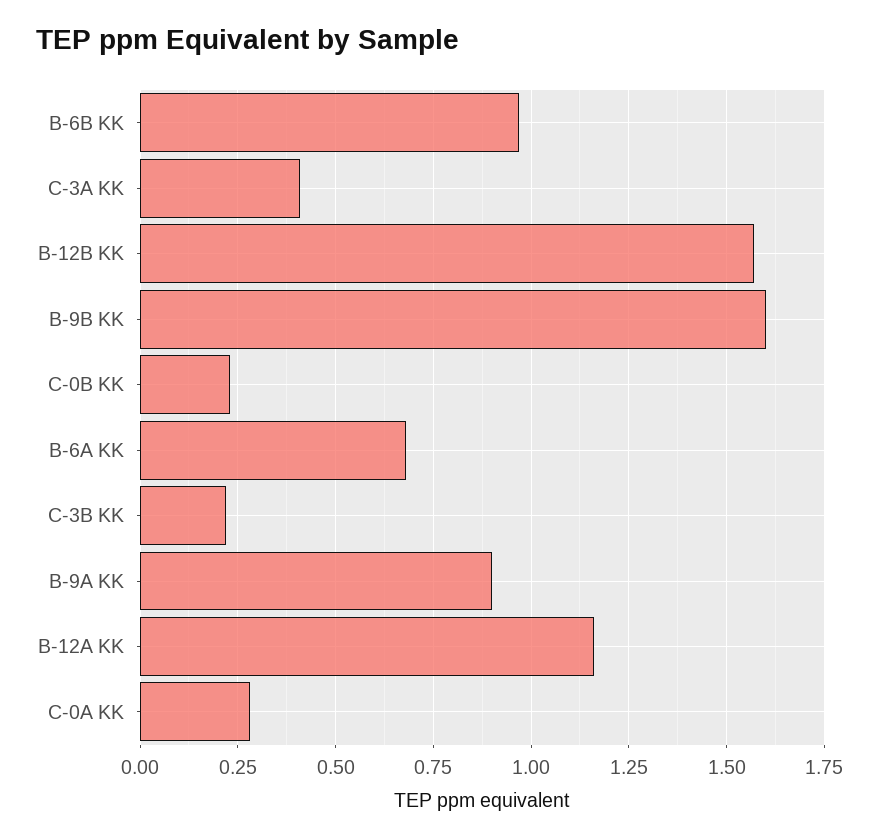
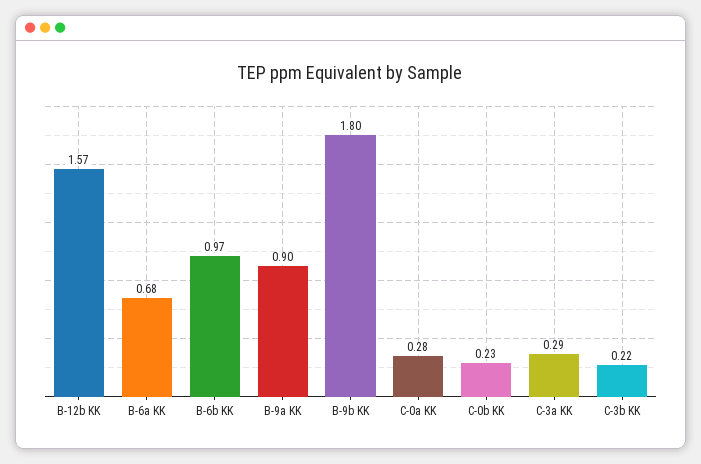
C-3A KK: 0.4 -> 0.29
B-9B KK: 1.6 -> 1.8
B-12A KK: 1.15 -> none

